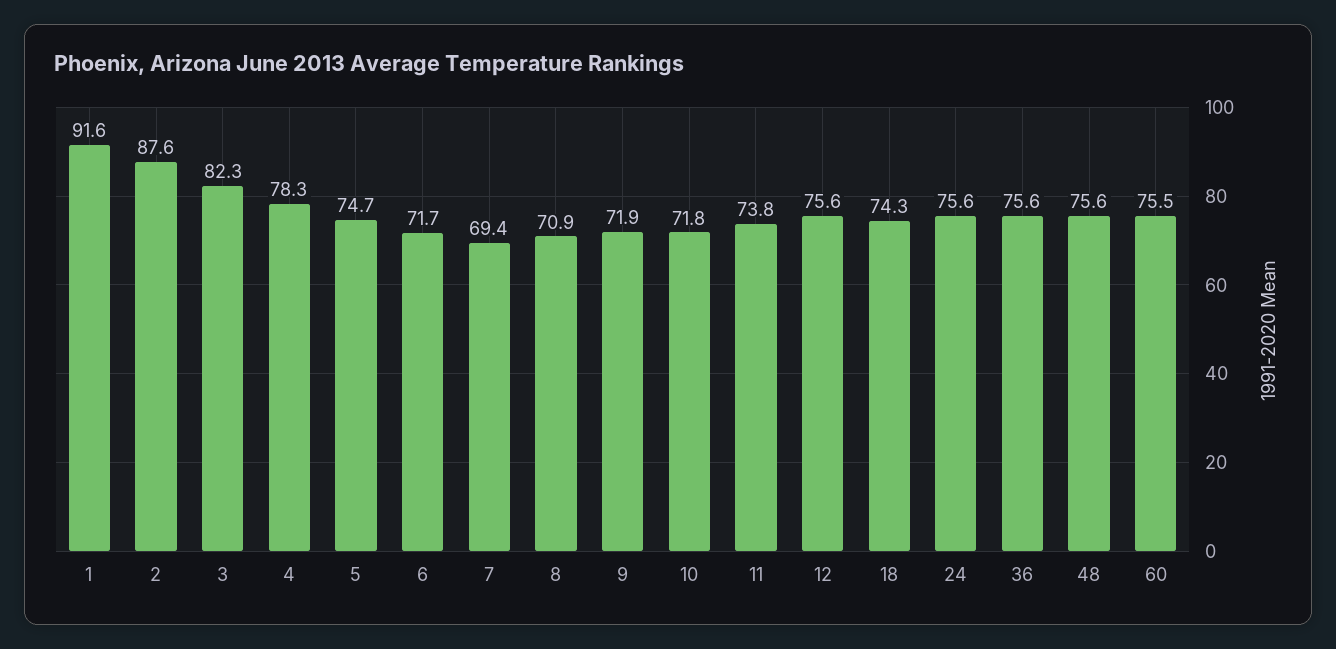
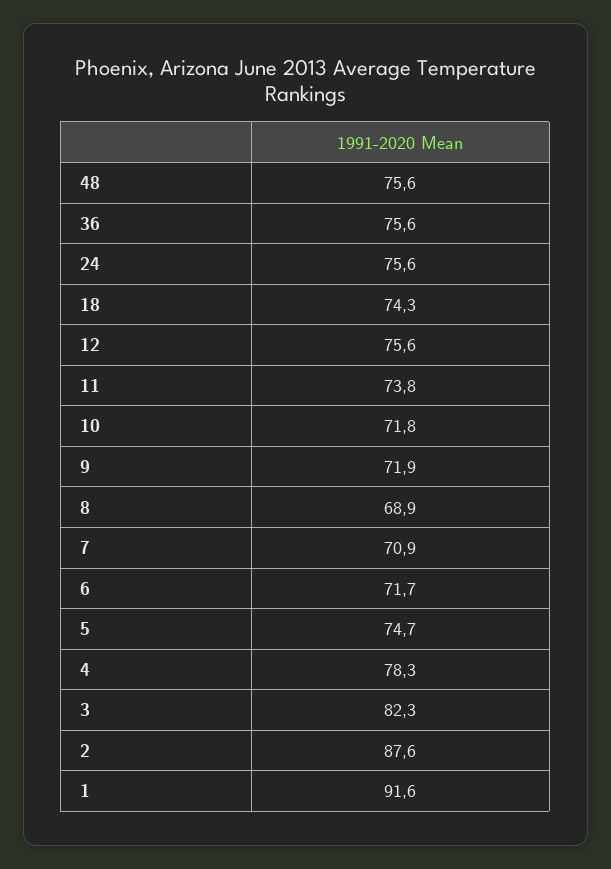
7: 69.4 -> 70.9
8: 70.9 -> 68.9
60: 75.5 -> none

